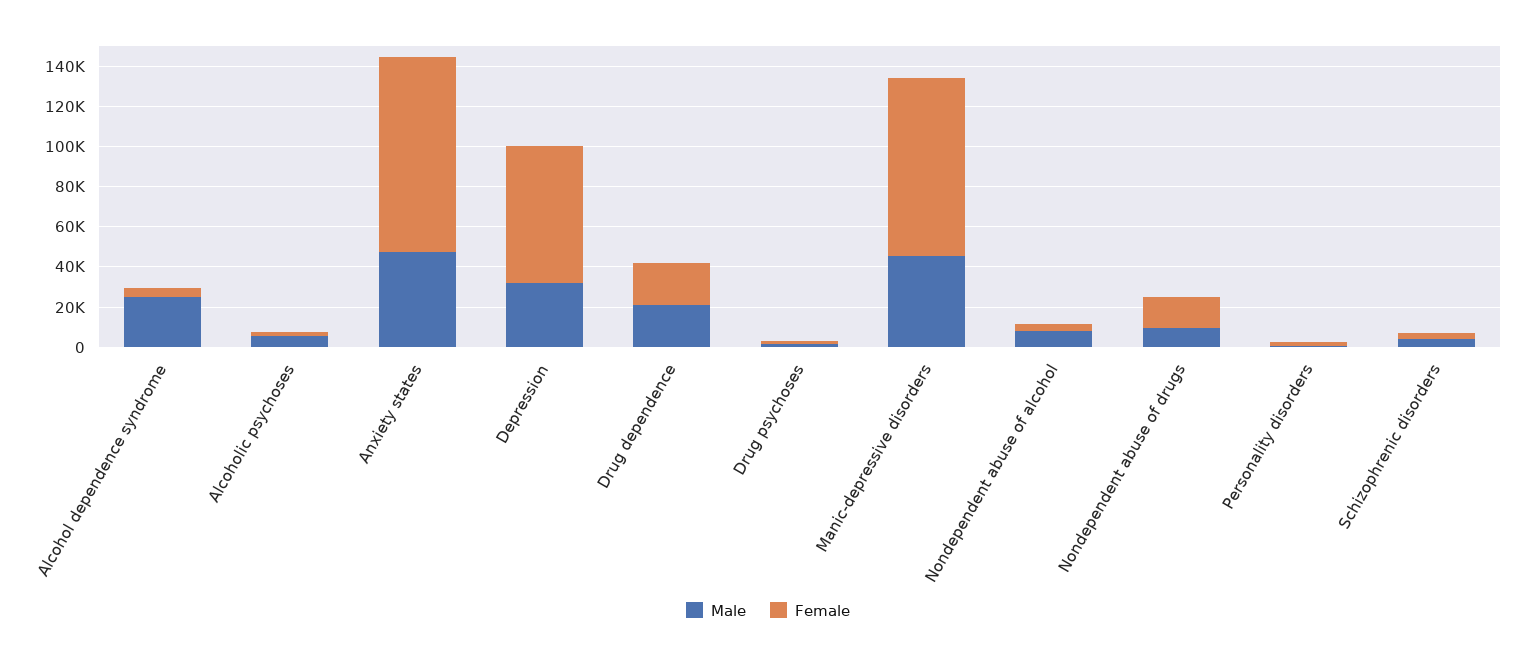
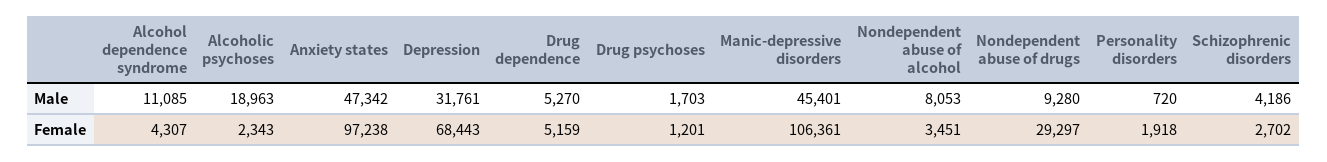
Male, Alcohol dependence syndrome: 25000 -> 11085
Male, Alcoholic psychoses: 5000 -> 18963
Male, Drug dependence: 20000 -> 5270
Female, Drug dependence: 20000 -> 5159
Female, Manic-depressive disorders: 90000 -> 106361
Female, Nondependent abuse of drugs: 15000 -> 29297

